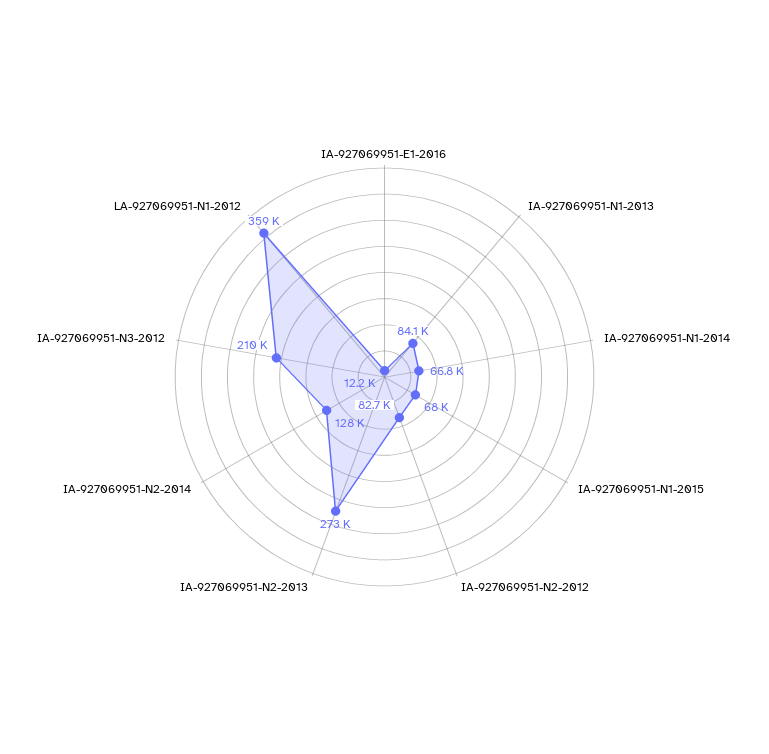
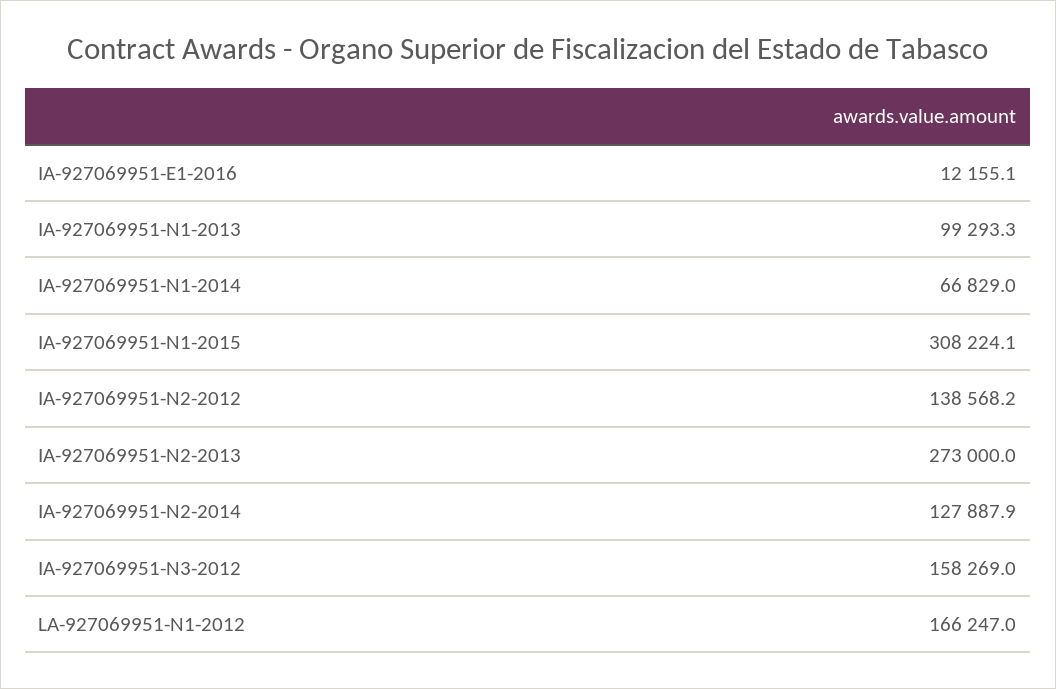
IA-927069951-N1-2013: 84100 -> 99293.3
IA-927069951-N1-2015: 68000 -> 308224.1
IA-927069951-N2-2012: 82700 -> 138568.2
IA-927069951-N3-2012: 210000 -> 158269
LA-927069951-N1-2012: 359000 -> 166247

